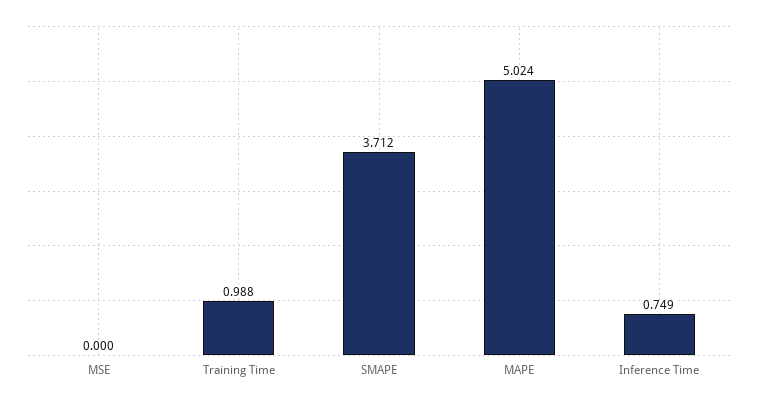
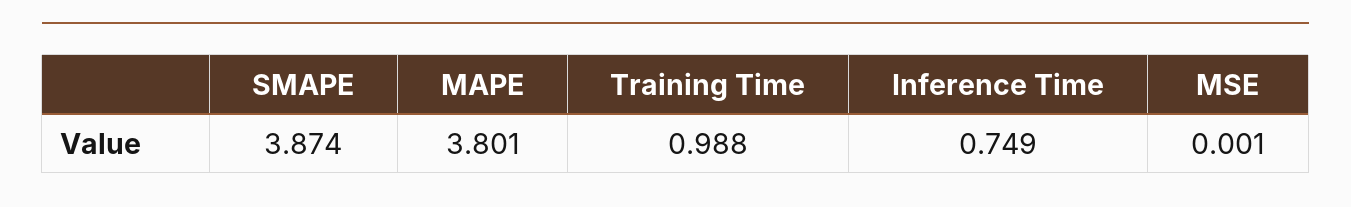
MSE: 0 -> 0.001
SMAPE: 3.712 -> 3.874
MAPE: 5.024 -> 3.801

